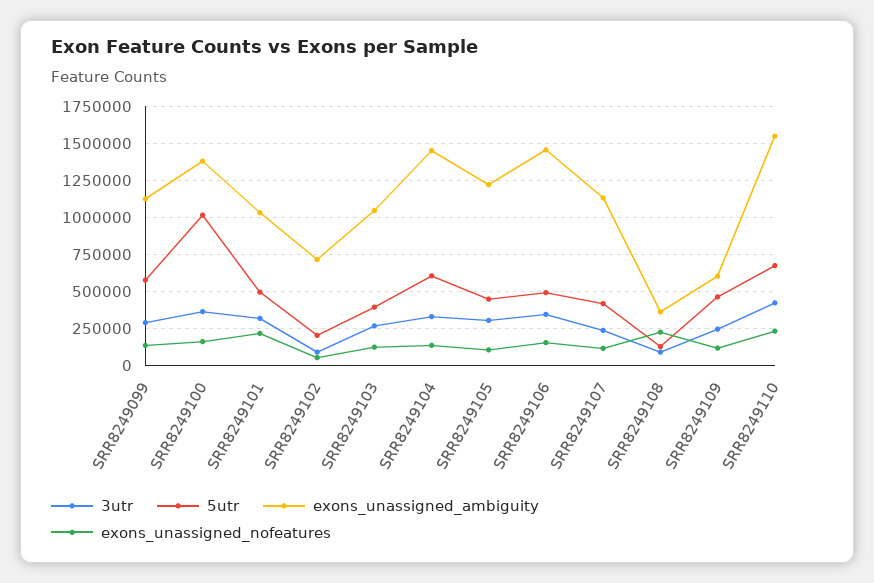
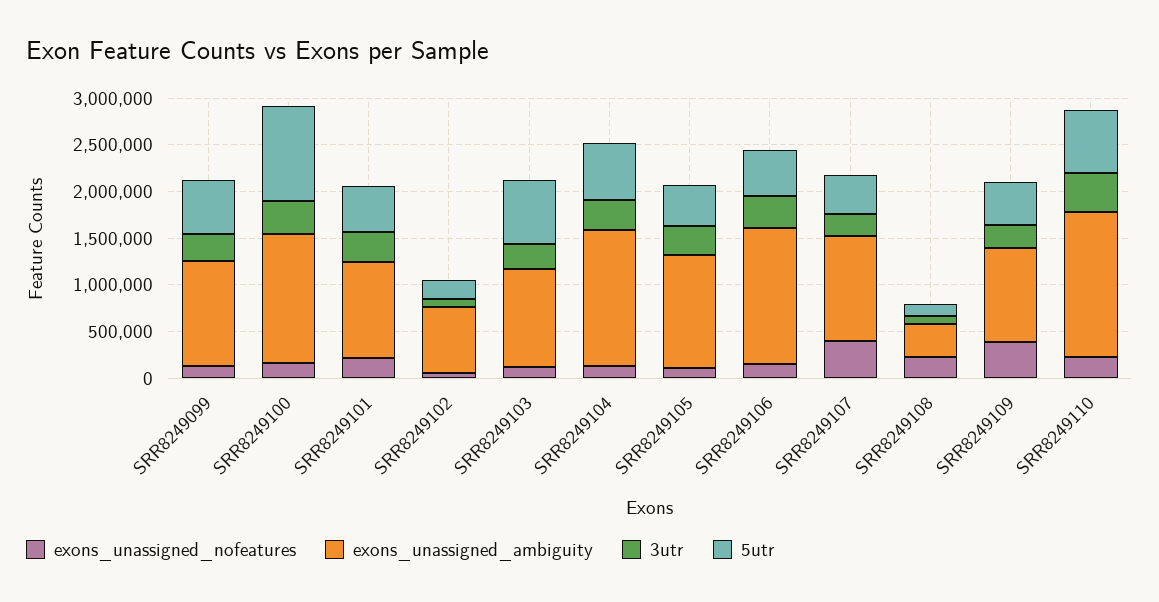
5utr, SRR8249103: 400000 -> 700000
exons_unassigned_nofeatures, SRR8249107: 100000 -> 400000
exons_unassigned_ambiguity, SRR8249109: 600000 -> 1000000
exons_unassigned_nofeatures, SRR8249109: 100000 -> 400000

